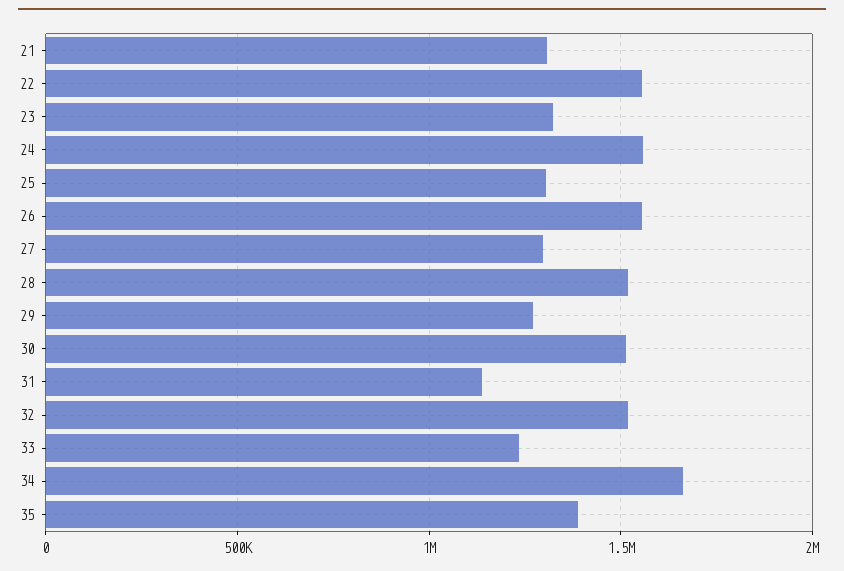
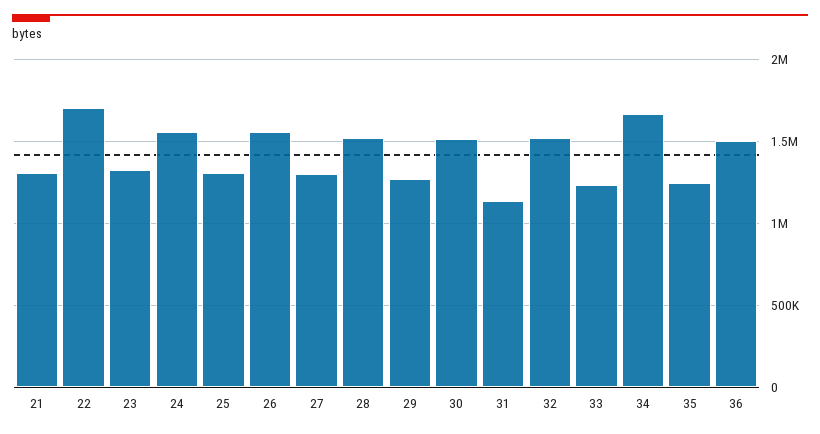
22: 1550000 -> 1700000
35: 1400000 -> 1250000
36: none -> 1500000

